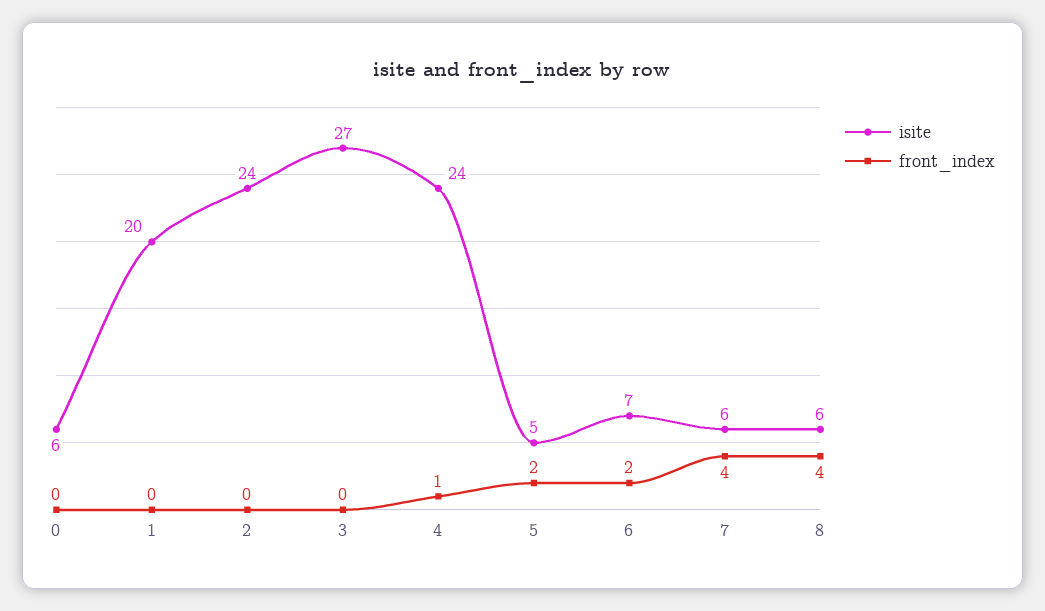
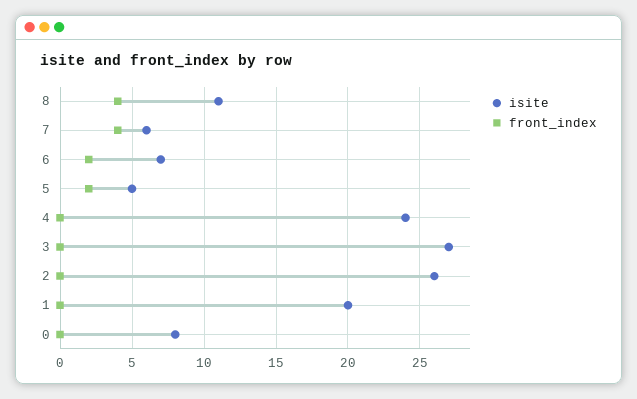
isite, 0: 6 -> 8
isite, 2: 24 -> 26
front_index, 4: 1 -> 0
isite, 8: 6 -> 11

